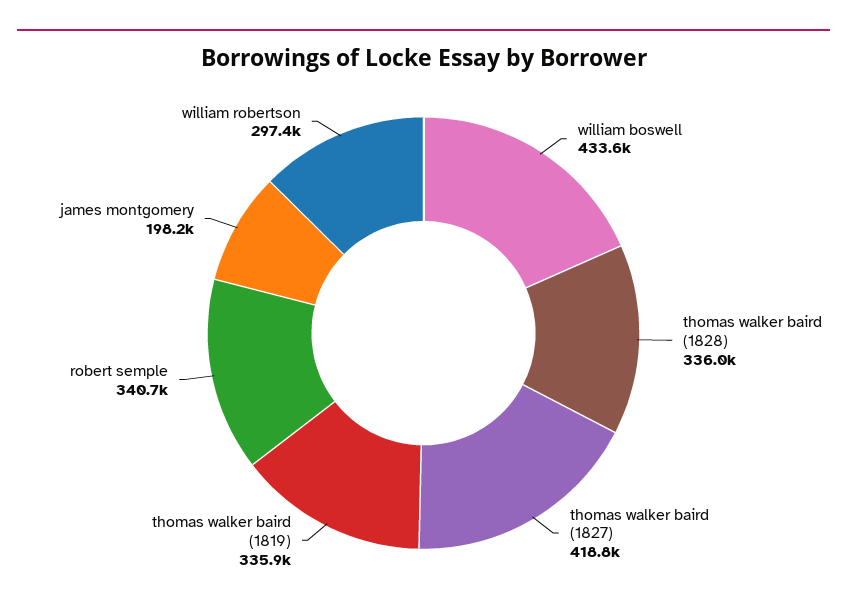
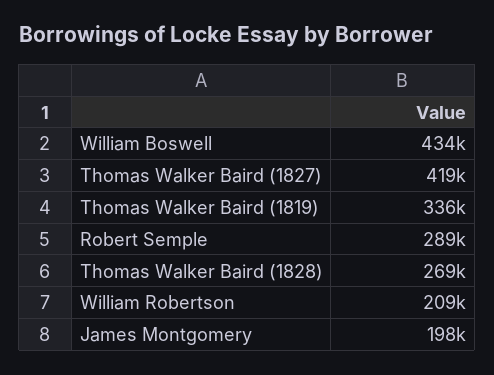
thomas walker baird (1828): 336000 -> 269000
robert semple: 340700 -> 289000
william robertson: 297400 -> 209000

